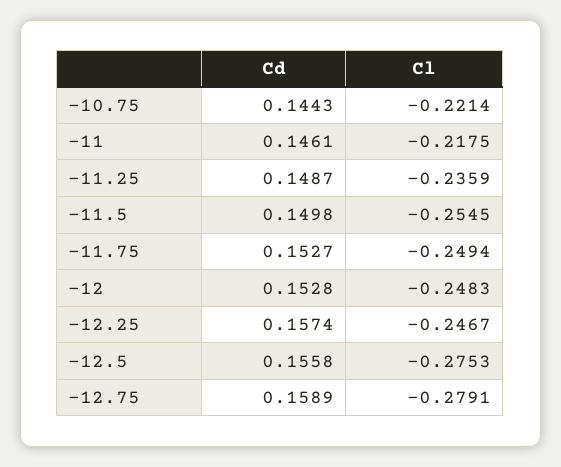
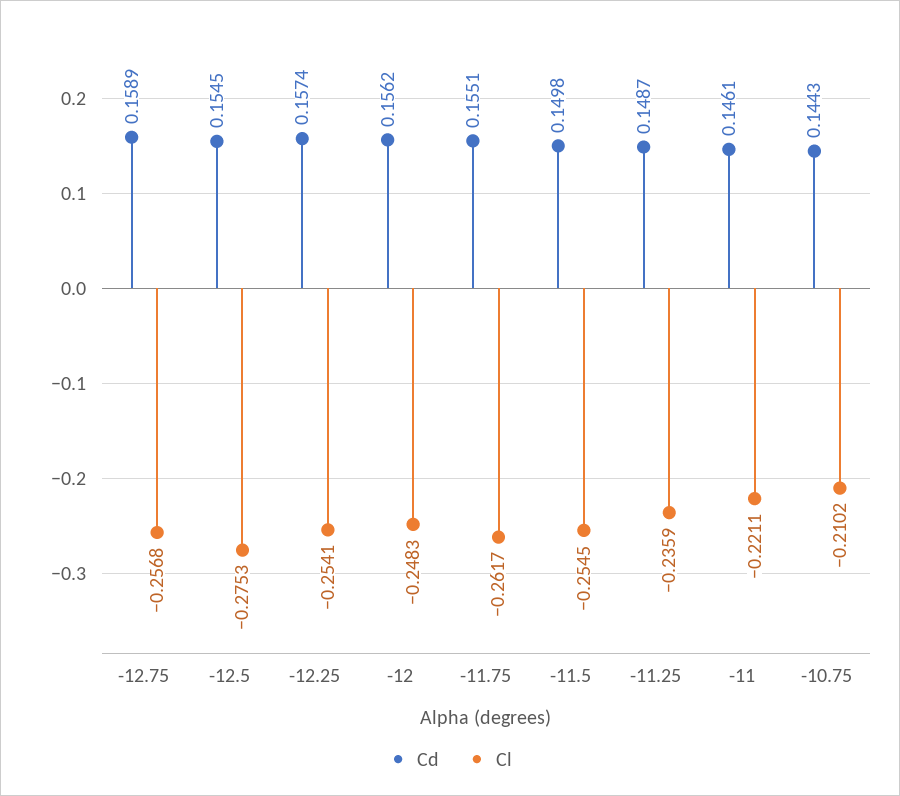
Cl, -10.75: -0.2214 -> -0.2102
Cl, -11: -0.2175 -> -0.2211
Cd, -11.75: 0.1527 -> 0.1551
Cl, -11.75: -0.2494 -> -0.2617
Cd, -12: 0.1528 -> 0.1562
Cl, -12.25: -0.2467 -> -0.2541
Cd, -12.5: 0.1558 -> 0.1545
Cl, -12.75: -0.2791 -> -0.2568

